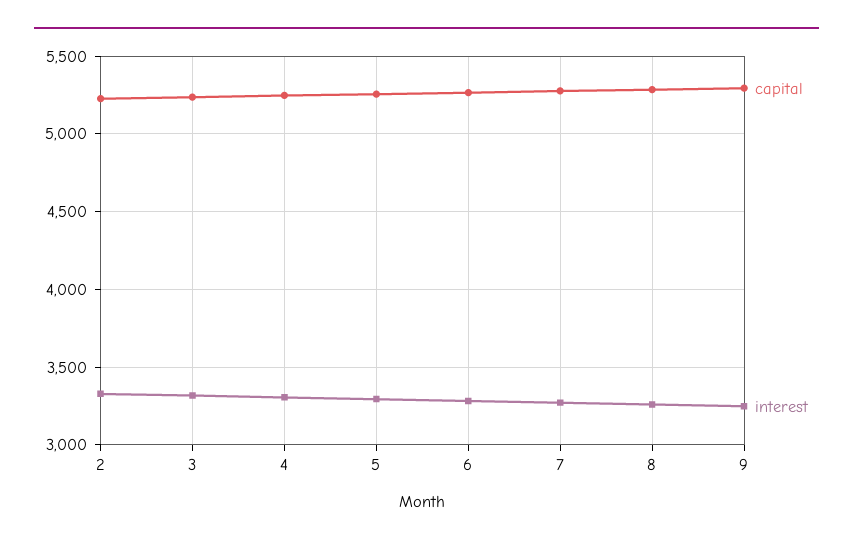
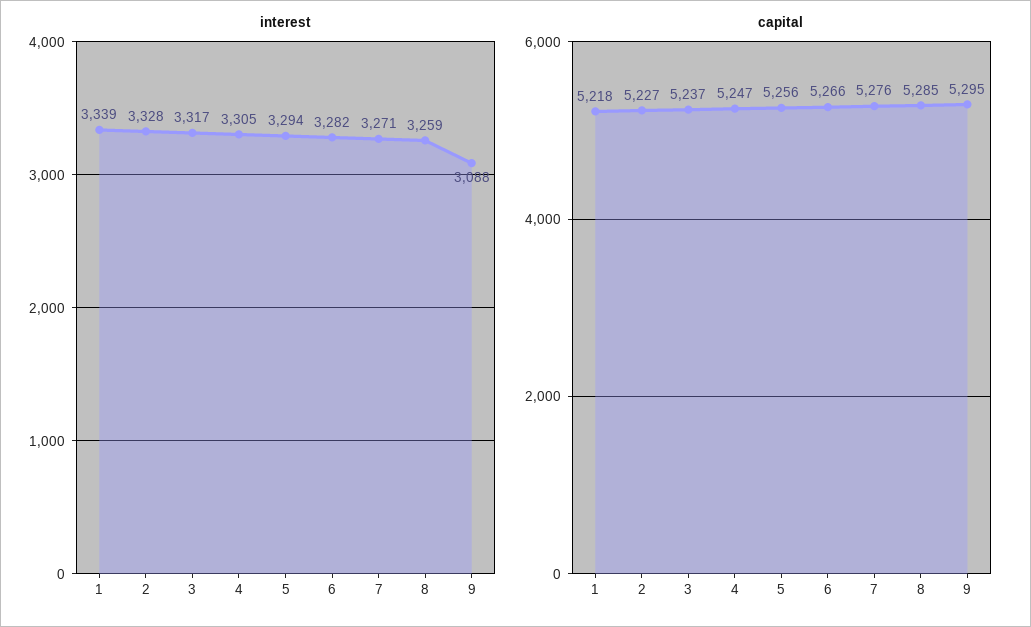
interest, 9: 3250 -> 3088
interest, 1: none -> 3339
capital, 1: none -> 5218

